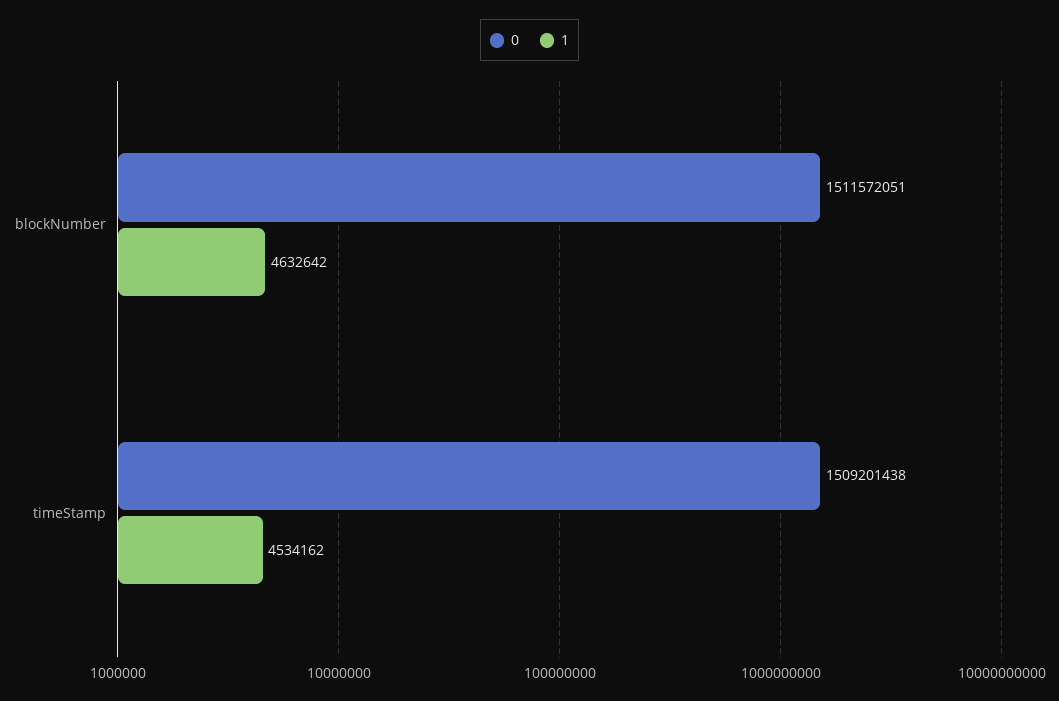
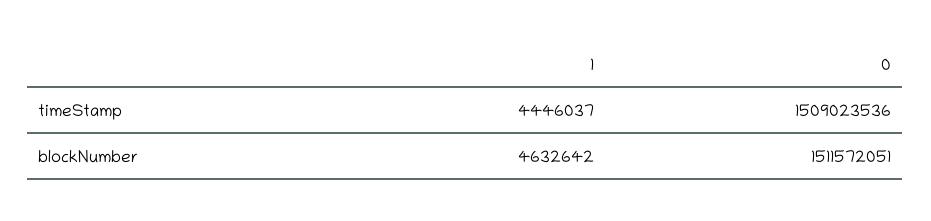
0, timeStamp: 1509201438 -> 1509023536
1, timeStamp: 4534162 -> 4446037

